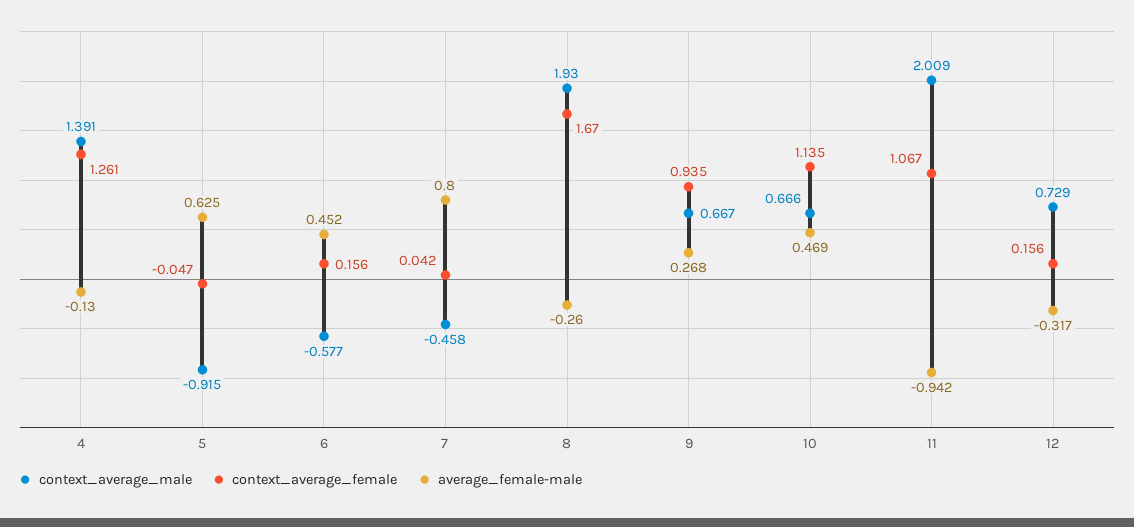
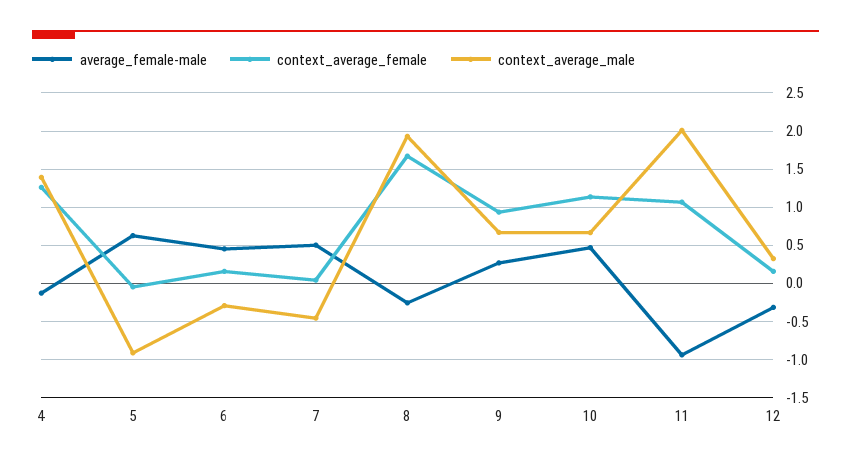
context_average_male, 6: -0.577 -> -0.3
average_female-male, 7: 0.8 -> 0.5
context_average_male, 12: 0.729 -> 0.3

